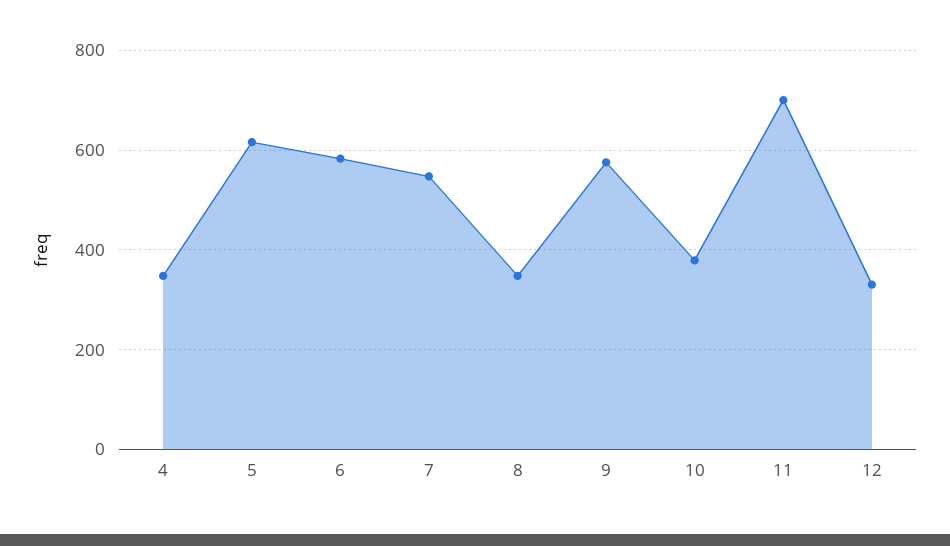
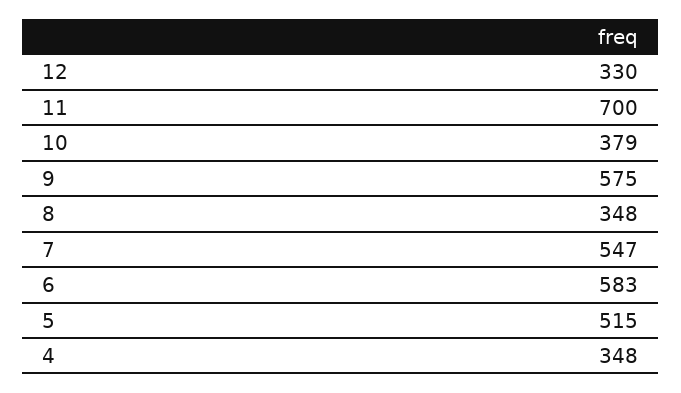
5: 620 -> 515

